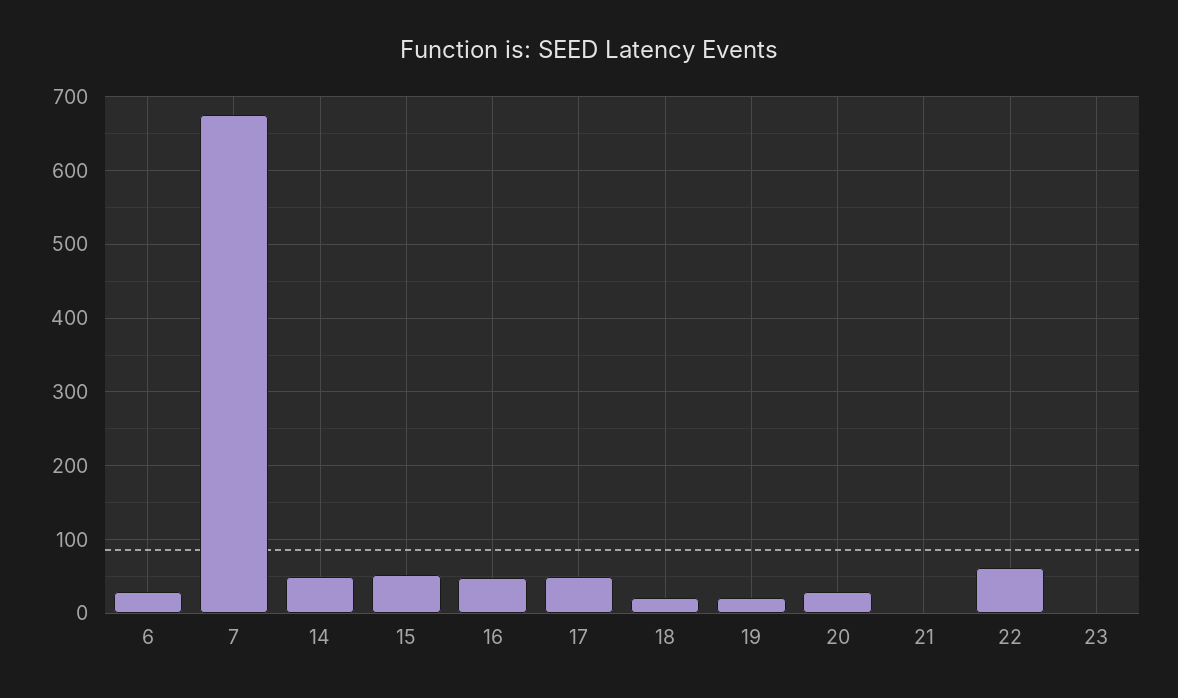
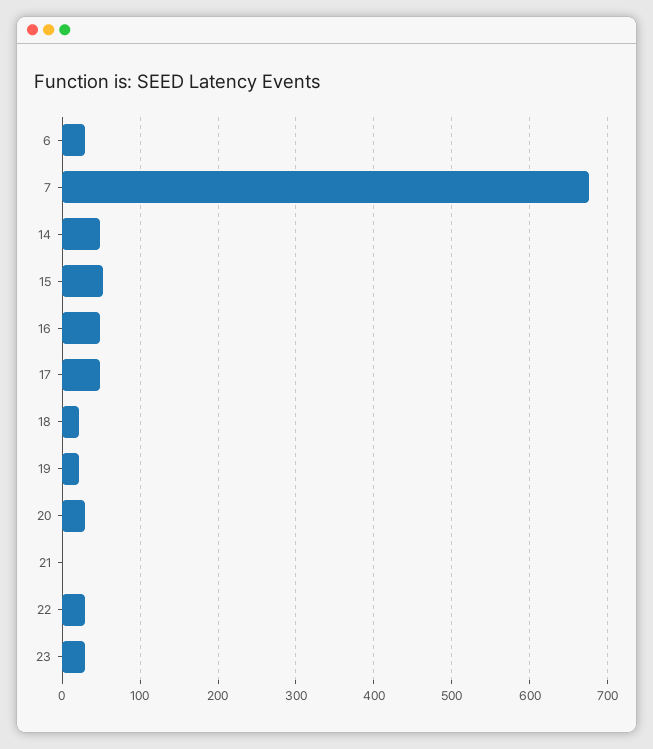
22: 60 -> 30
23: 0 -> 30

